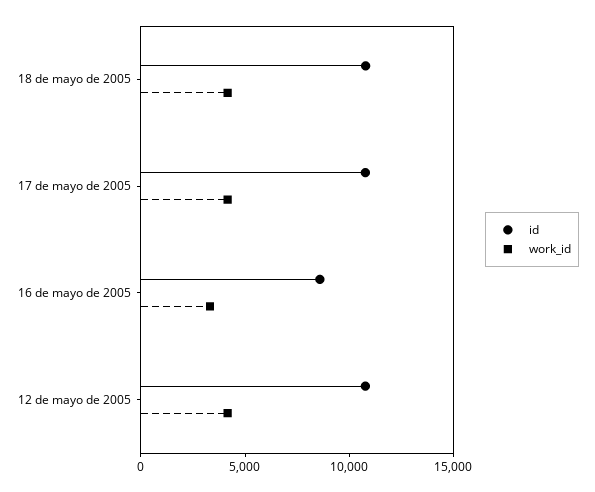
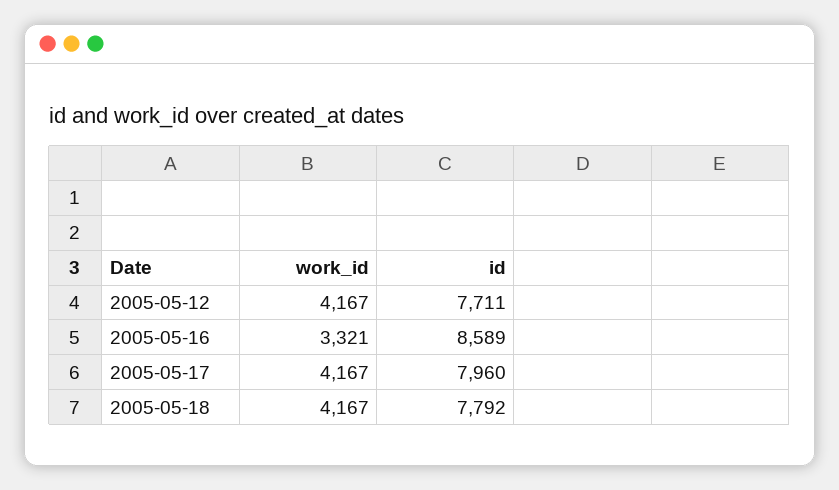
id, 18 de mayo de 2005: 11000 -> 7792
id, 17 de mayo de 2005: 11000 -> 7960
id, 12 de mayo de 2005: 11000 -> 7711

